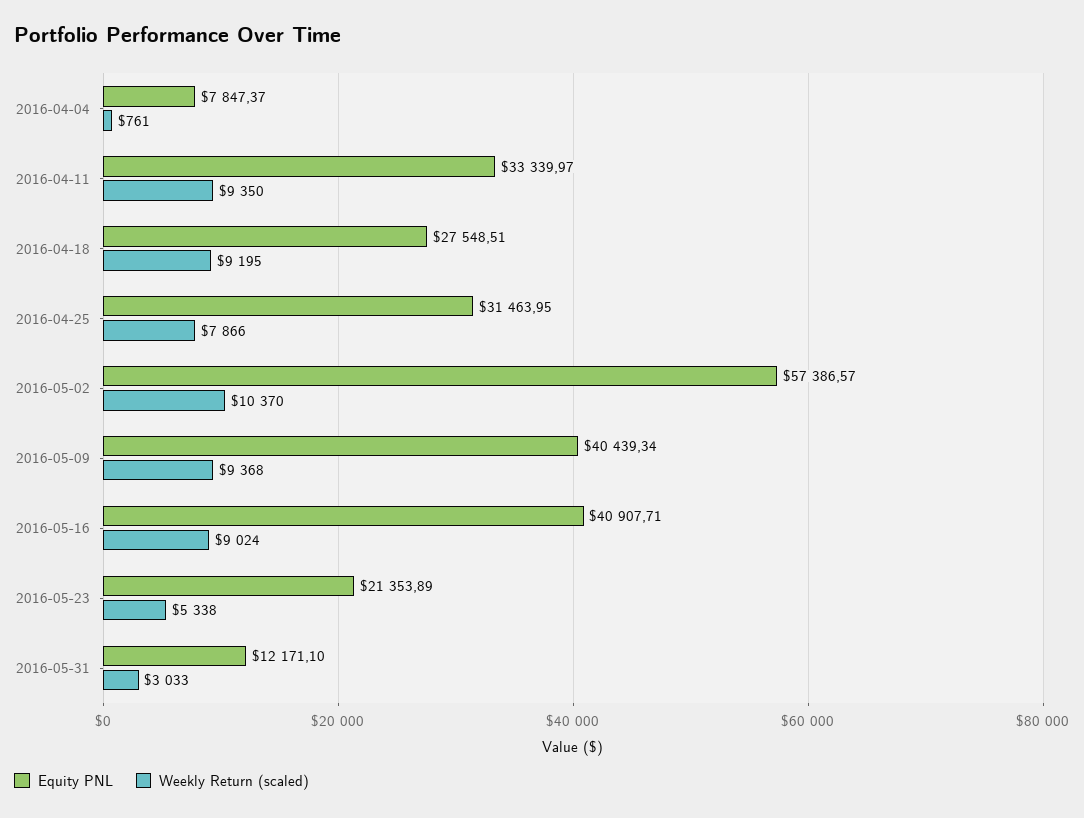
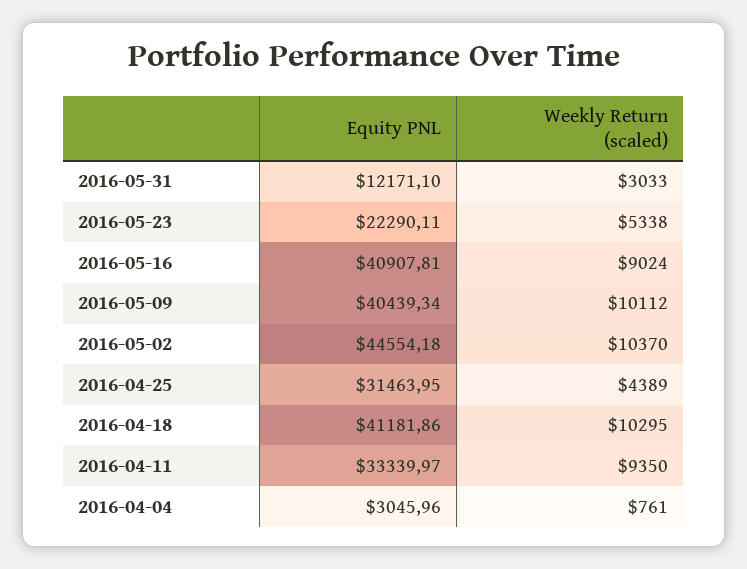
Equity PNL, 2016-04-04: 7847.37 -> 3045.96
Equity PNL, 2016-04-18: 27548.51 -> 41181.86
Weekly Return (scaled), 2016-04-18: 9195 -> 10295
Weekly Return (scaled), 2016-04-25: 7866 -> 4389
Equity PNL, 2016-05-02: 57386.57 -> 44554.18
Weekly Return (scaled), 2016-05-09: 9368 -> 10112
Equity PNL, 2016-05-16: 40907.71 -> 40907.81
Equity PNL, 2016-05-23: 21353.89 -> 22290.11

